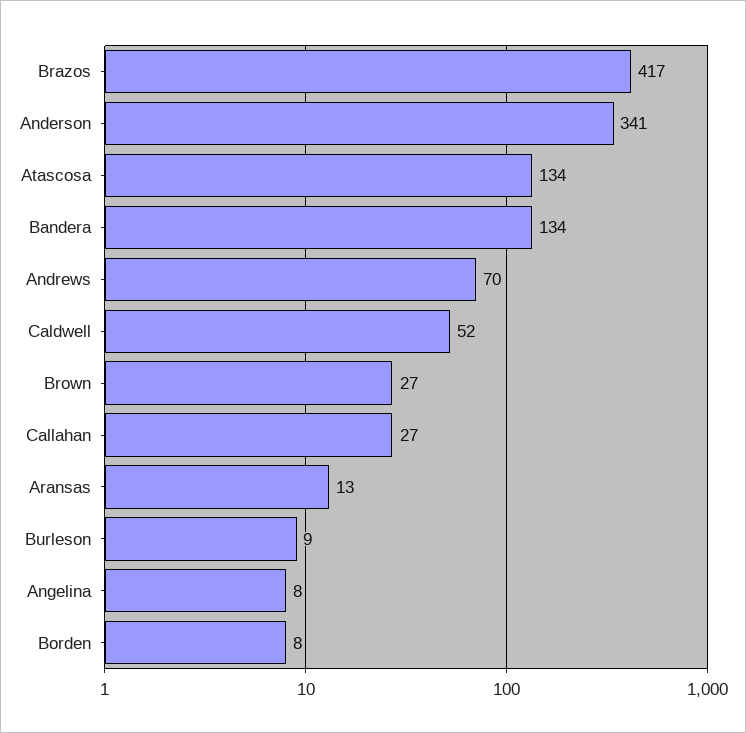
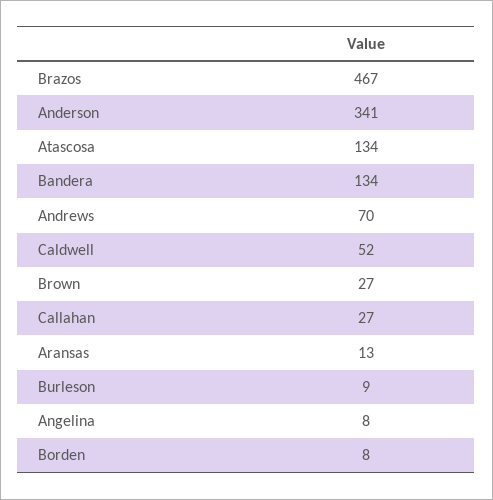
Brazos: 417 -> 467

